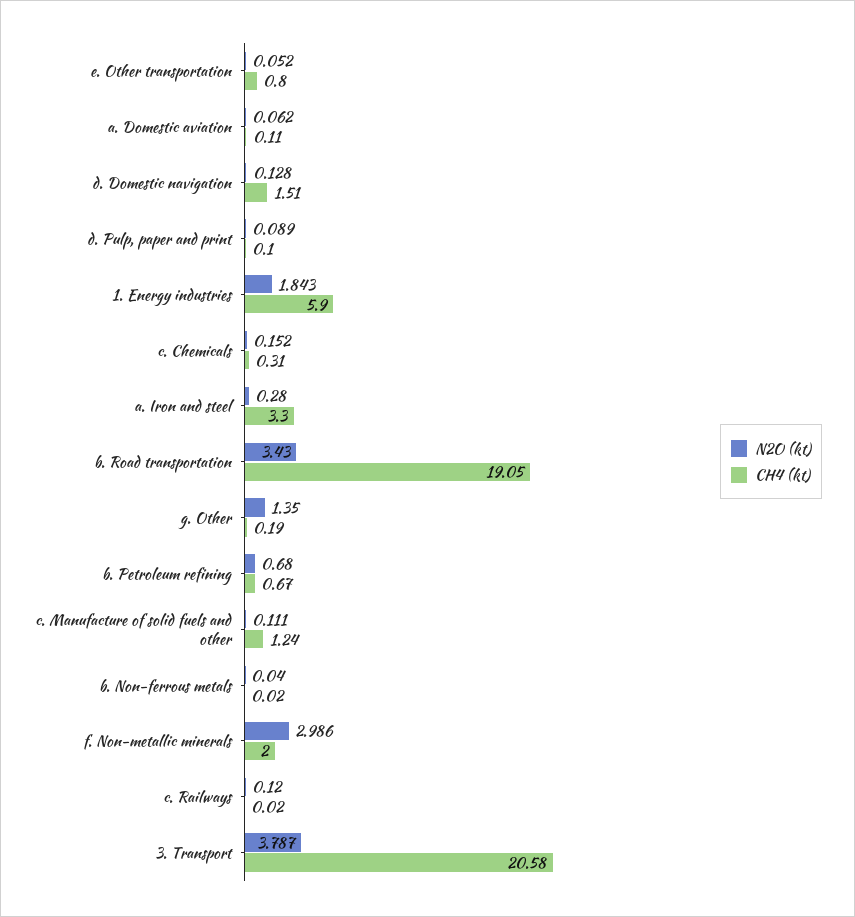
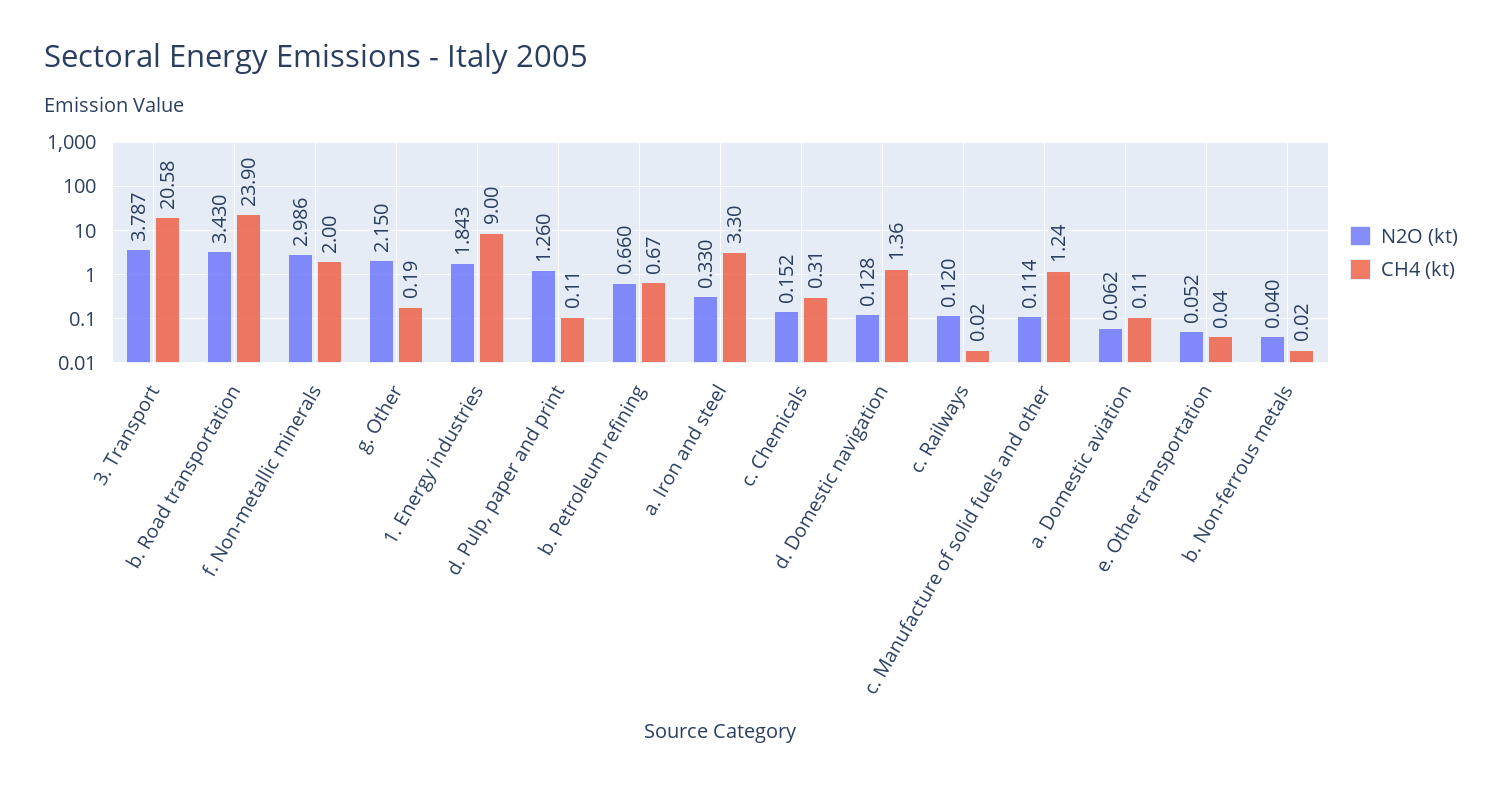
CH4 (kt), e. Other transportation: 0.8 -> 0.04
CH4 (kt), d. Domestic navigation: 1.51 -> 1.36
N2O (kt), d. Pulp, paper and print: 0.089 -> 1.26
CH4 (kt), d. Pulp, paper and print: 0.1 -> 0.11
CH4 (kt), 1. Energy industries: 5.9 -> 9
N2O (kt), a. Iron and steel: 0.28 -> 0.33
CH4 (kt), b. Road transportation: 19.05 -> 23.9
N2O (kt), g. Other: 1.35 -> 2.15
N2O (kt), b. Petroleum refining: 0.68 -> 0.66
N2O (kt), c. Manufacture of solid fuels and other: 0.111 -> 0.114

